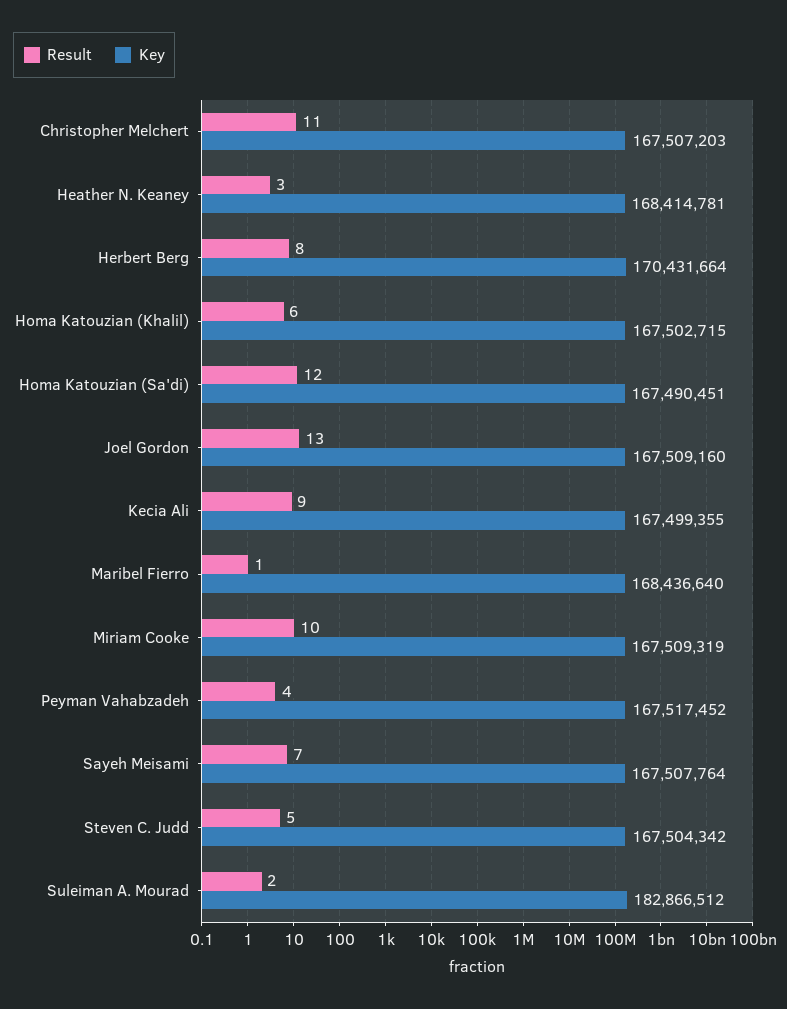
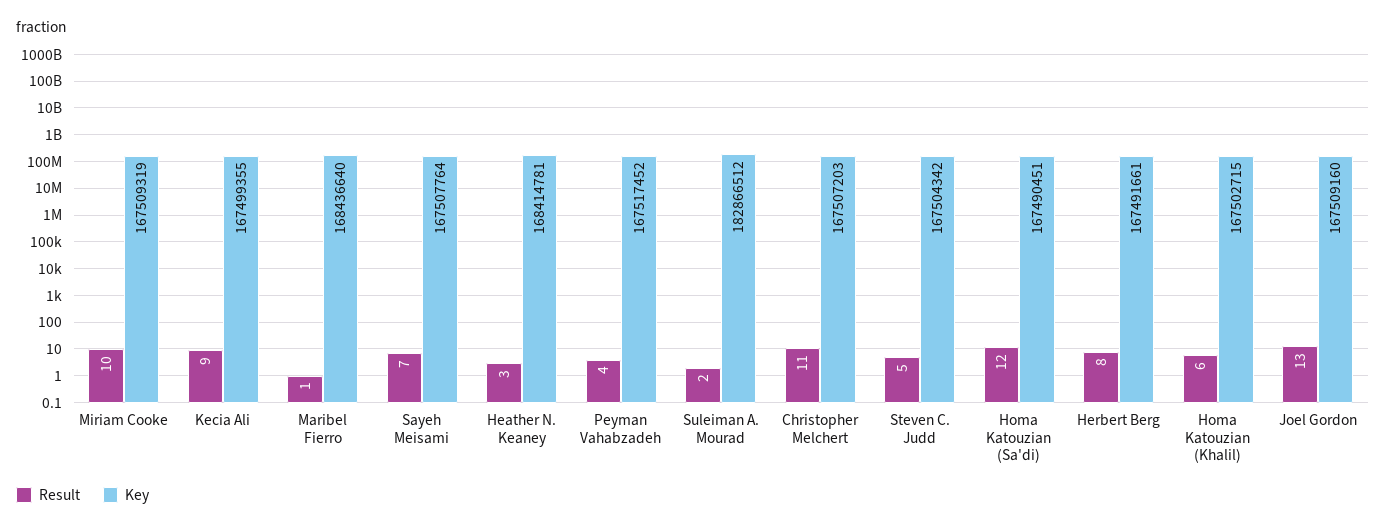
Key, Herbert Berg: 170431664 -> 167491661

